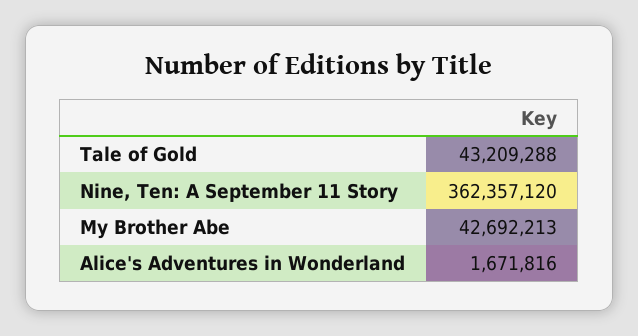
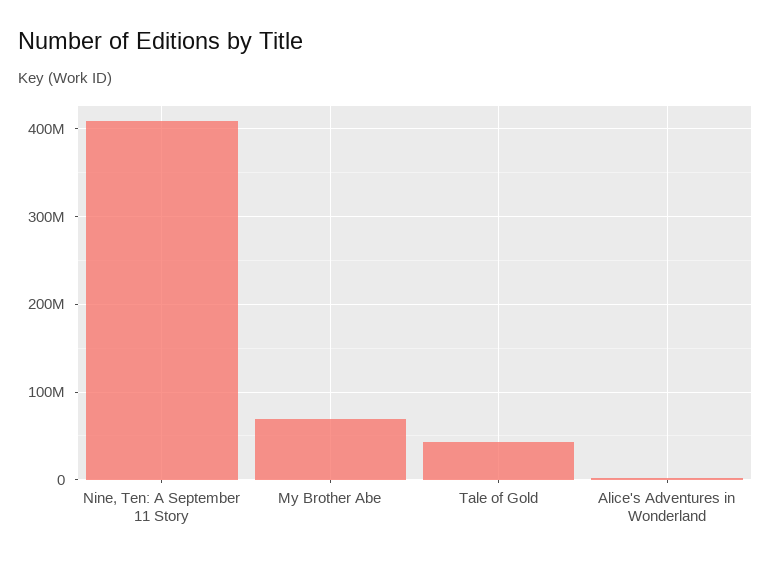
Nine, Ten: A September 11 Story: 362357120 -> 410000000
My Brother Abe: 42692213 -> 70000000

